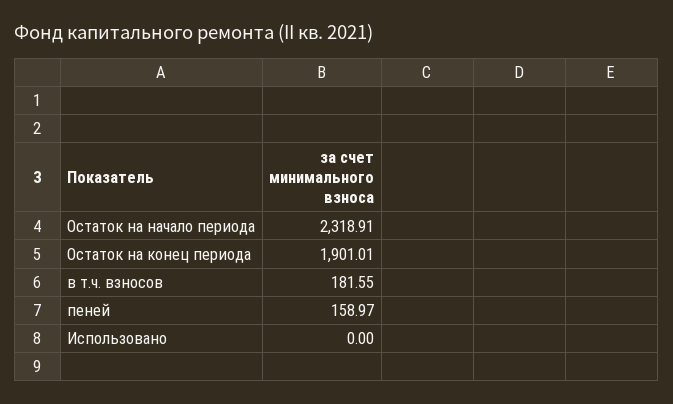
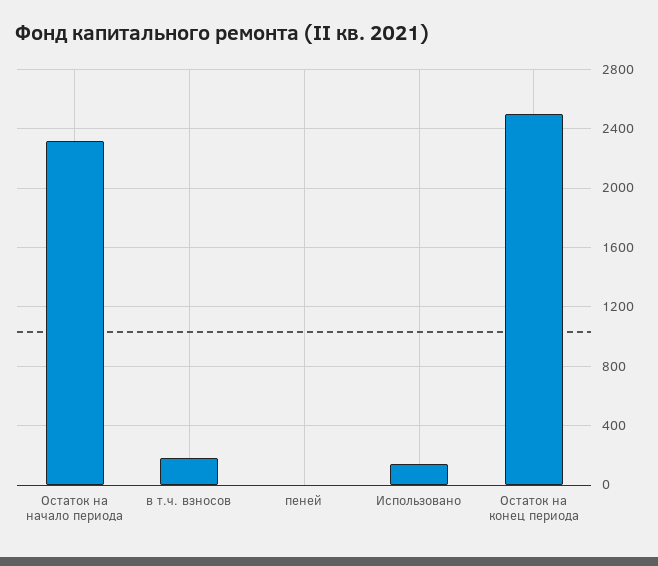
Остаток на конец периода: 1901.01 -> 2500
пеней: 158.97 -> 0
Использовано: 0 -> 150

